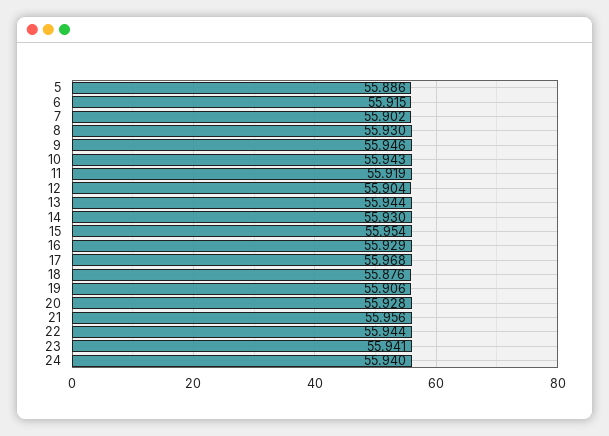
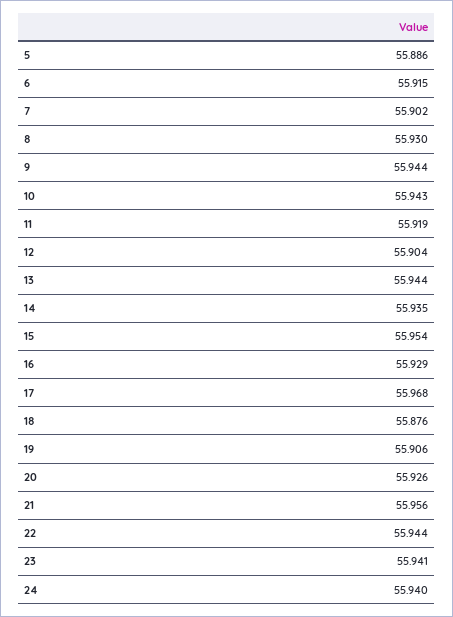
9: 55.946 -> 55.944
14: 55.93 -> 55.935
20: 55.928 -> 55.926

